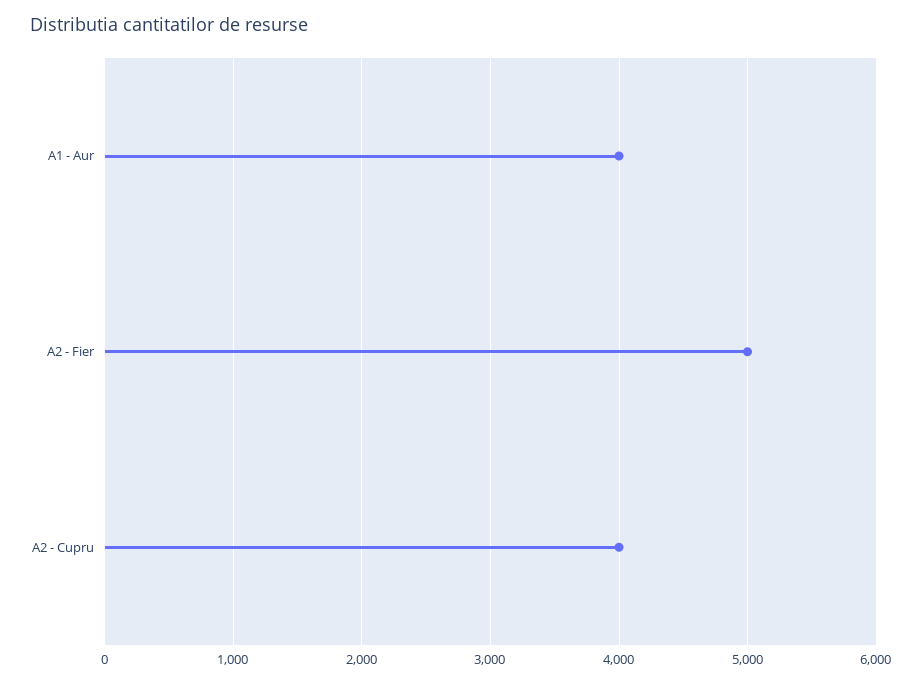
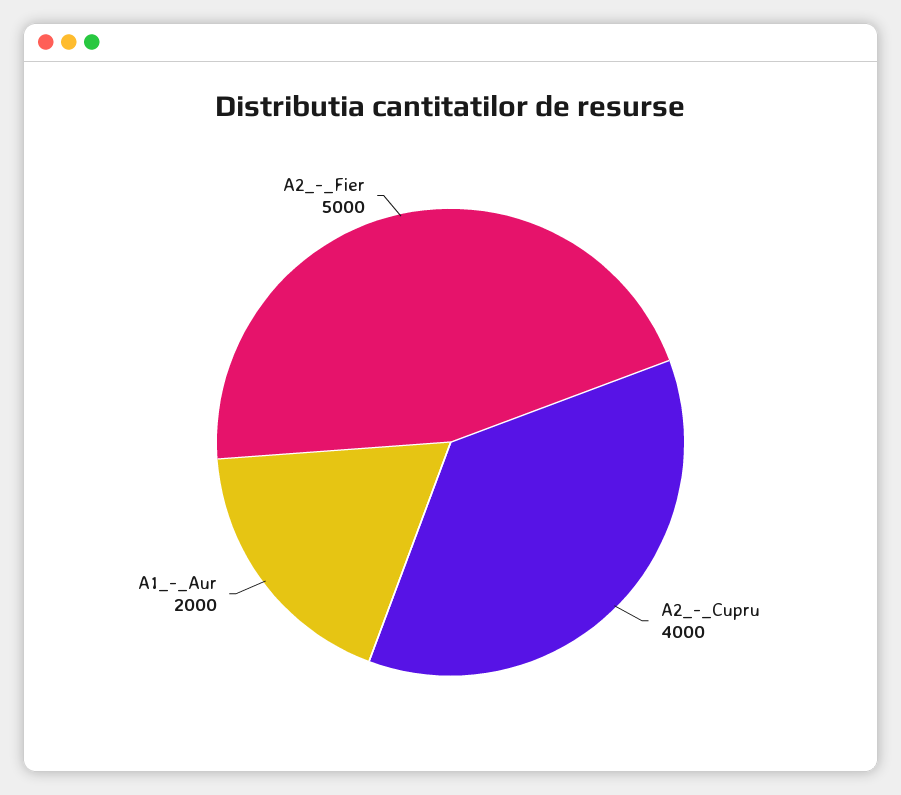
A1 - Aur: 4000 -> 2000

